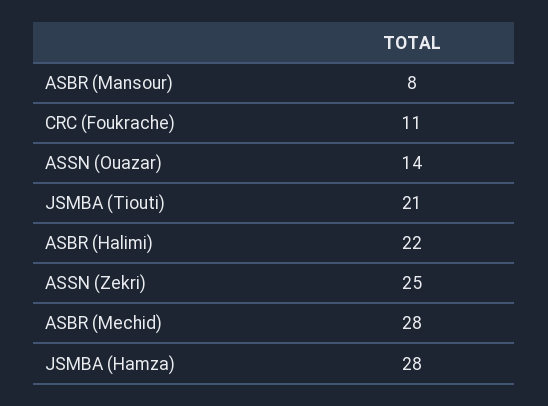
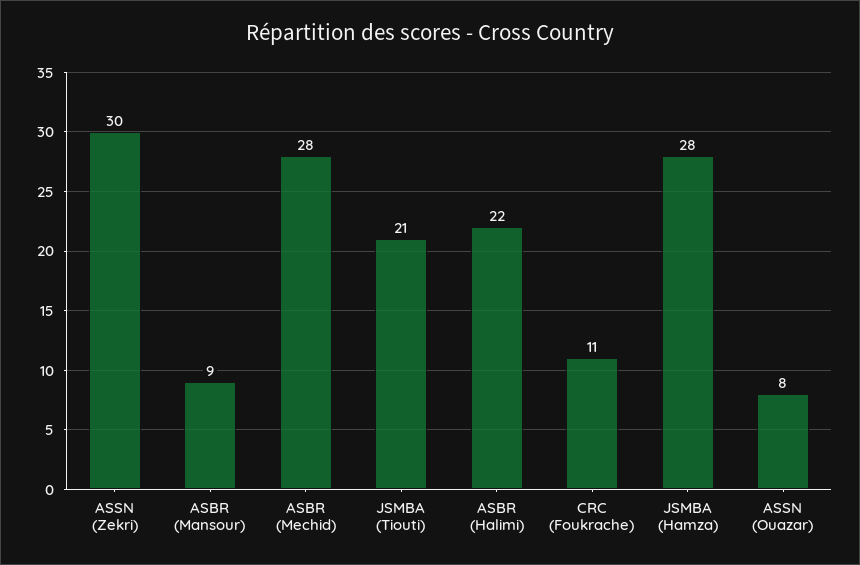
ASBR (Mansour): 8 -> 9
ASSN (Ouazar): 14 -> 8
ASSN (Zekri): 25 -> 30

